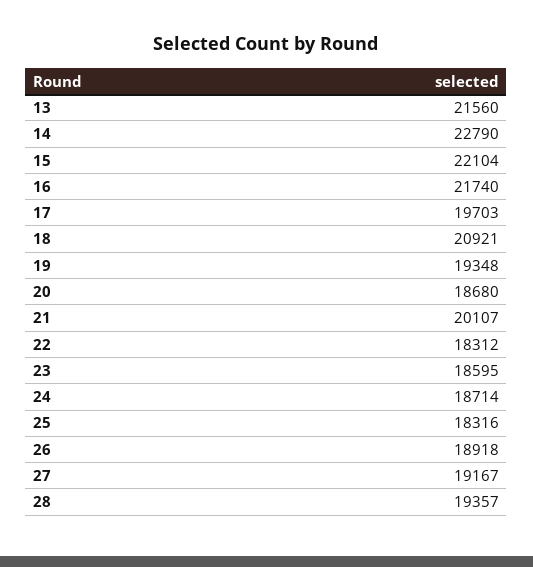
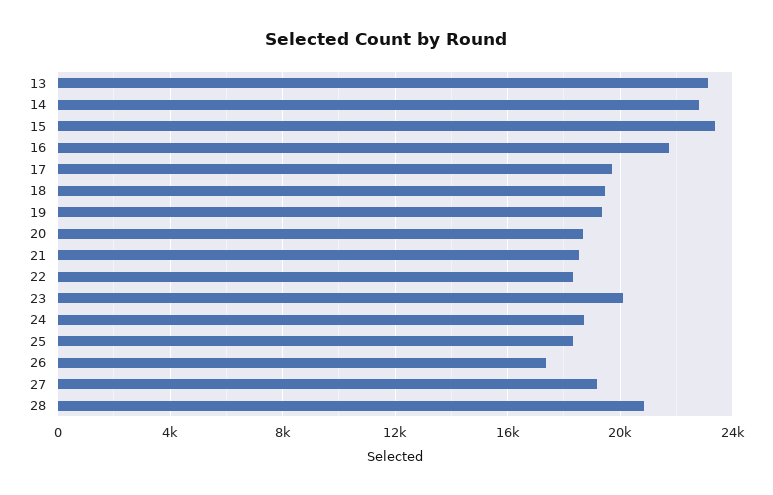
13: 21560 -> 23000
15: 22104 -> 23500
18: 20921 -> 19500
21: 20107 -> 18500
23: 18595 -> 20000
26: 18918 -> 17500
28: 19357 -> 21000

